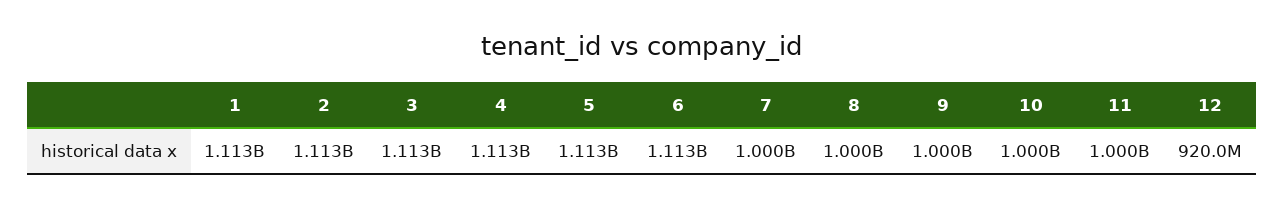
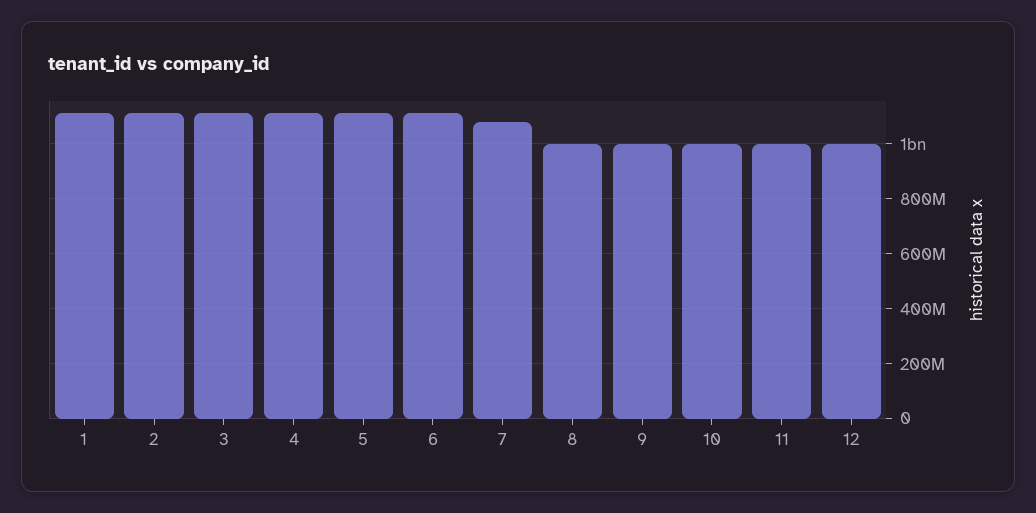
7: 1000000000 -> 1075000000
12: 920000000 -> 1000000000

